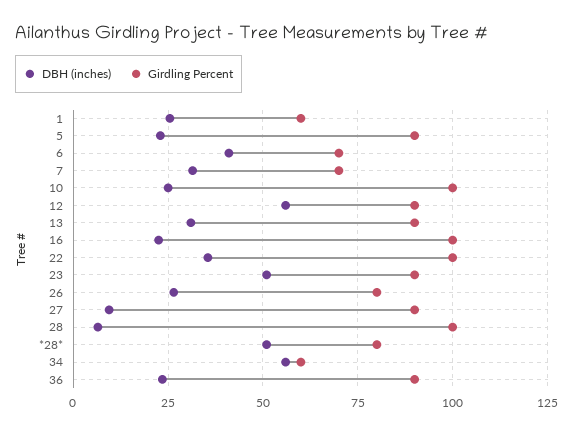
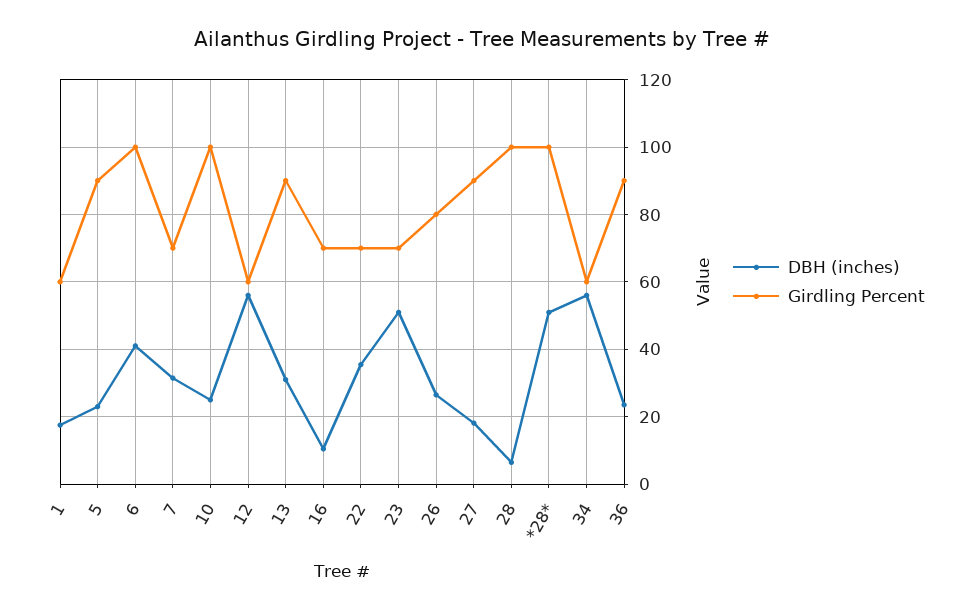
DBH (inches), 1: 25 -> 18
Girdling Percent, 6: 70 -> 100
Girdling Percent, 12: 90 -> 60
DBH (inches), 16: 22.5 -> 10
Girdling Percent, 16: 100 -> 70
Girdling Percent, 22: 100 -> 70
Girdling Percent, 23: 90 -> 70
DBH (inches), 27: 10 -> 18
Girdling Percent, *28*: 80 -> 100

